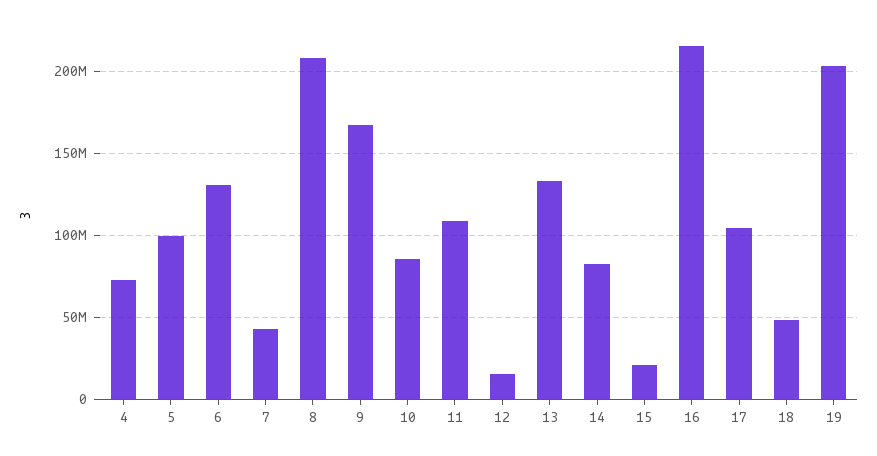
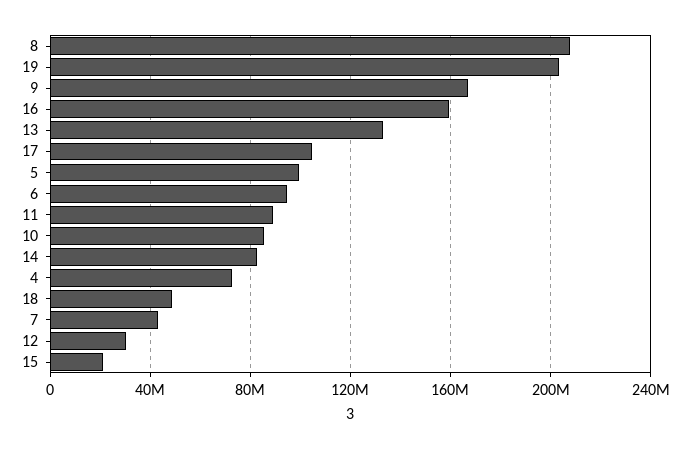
6: 130000000 -> 95000000
11: 110000000 -> 90000000
12: 15000000 -> 30000000
16: 215000000 -> 160000000

